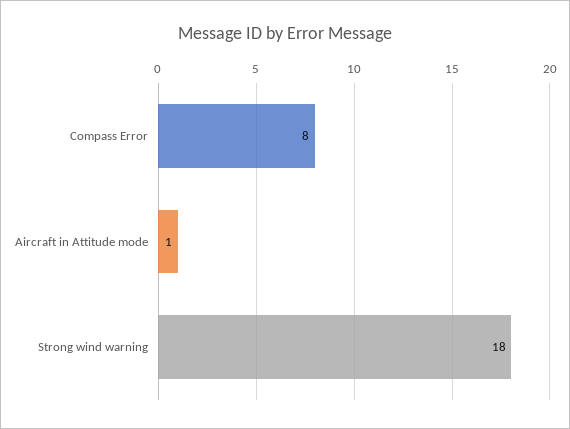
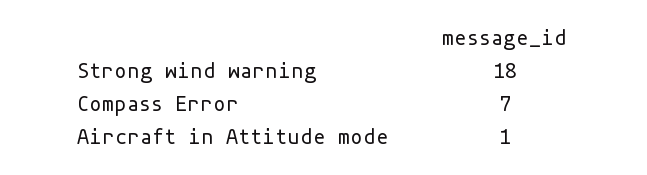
Compass Error: 8 -> 7

